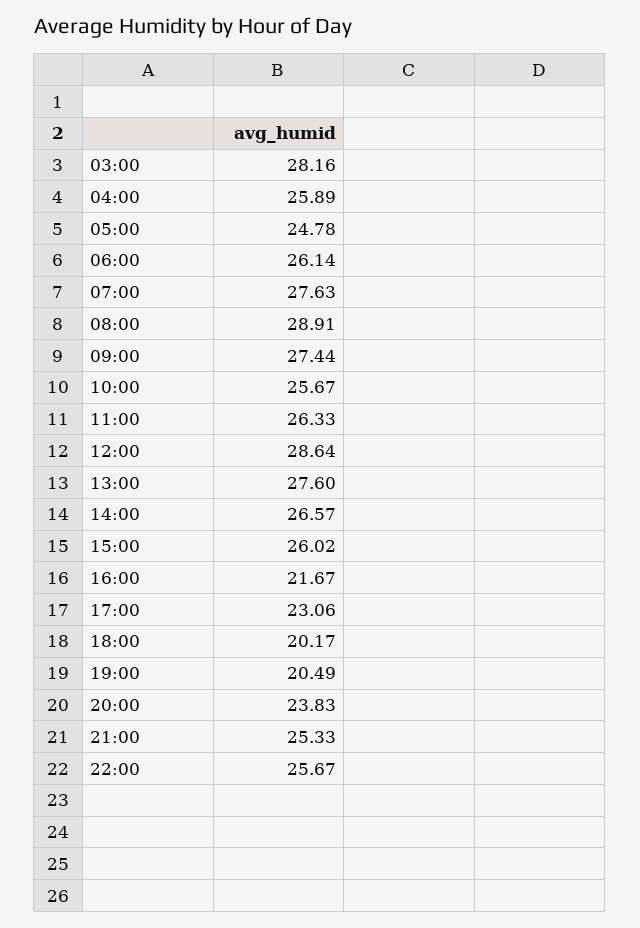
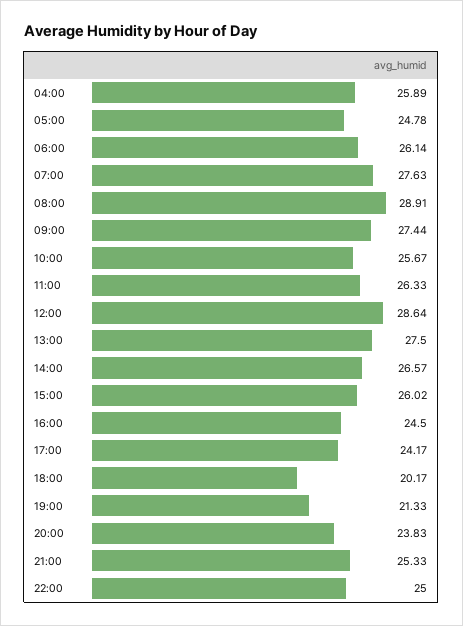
03:00: 28.16 -> none
13:00: 27.6 -> 27.5
16:00: 21.67 -> 24.5
17:00: 23.06 -> 24.17
19:00: 20.49 -> 21.33
22:00: 25.67 -> 25

